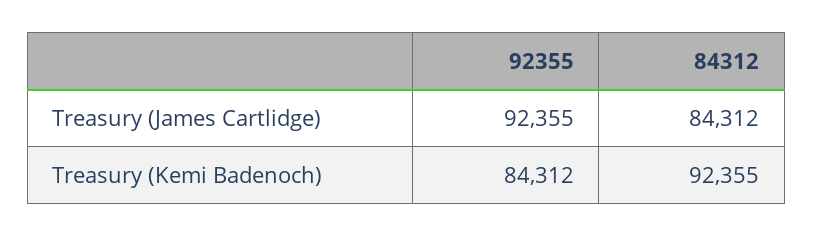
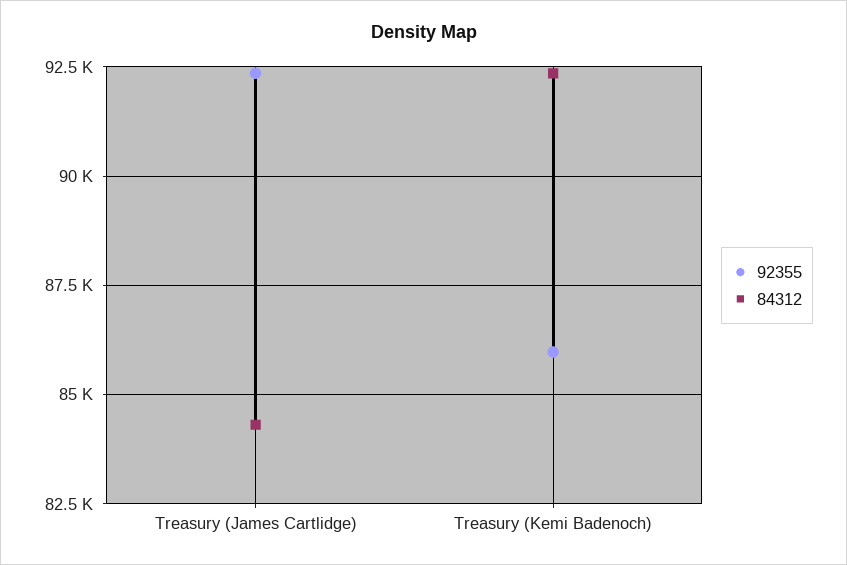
92355, Treasury (Kemi Badenoch): 84312 -> 86000

